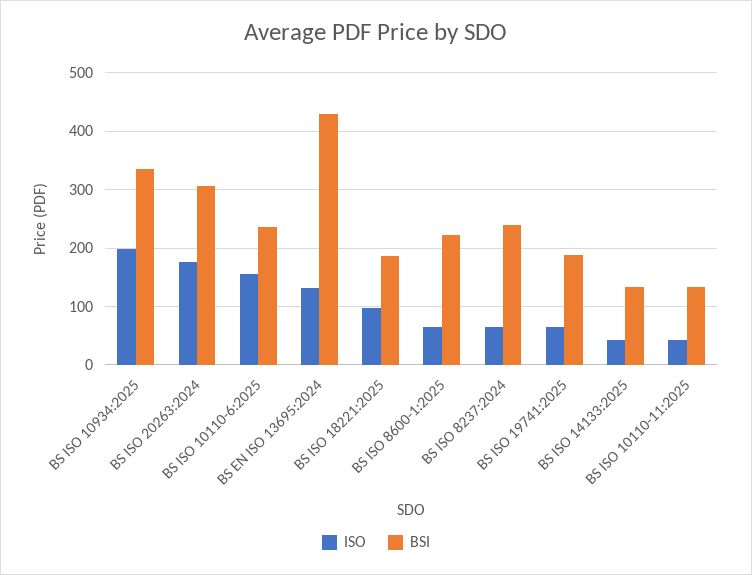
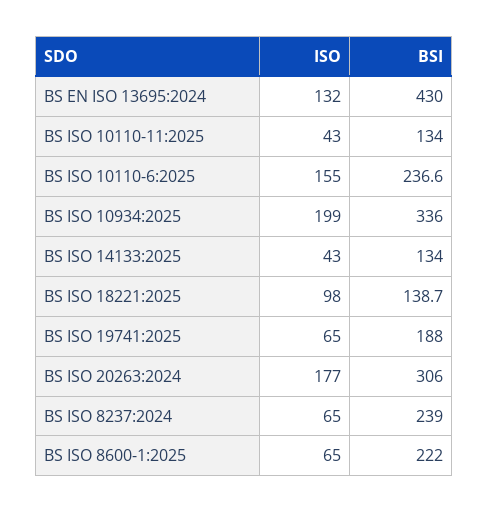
BSI, BS ISO 18221:2025: 180 -> 138.7

